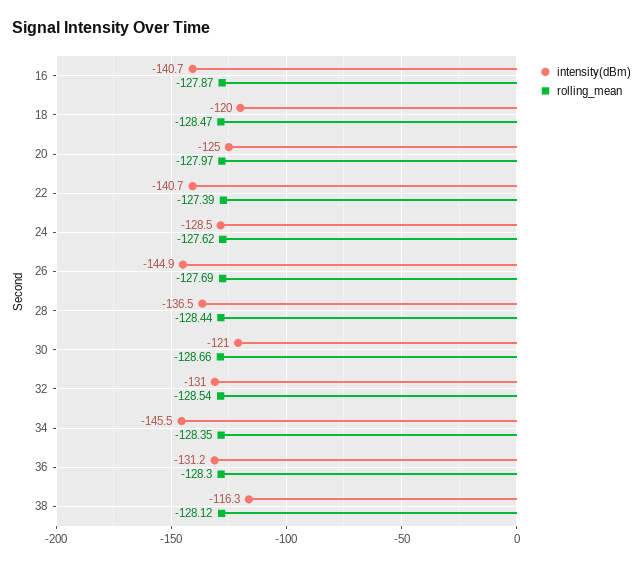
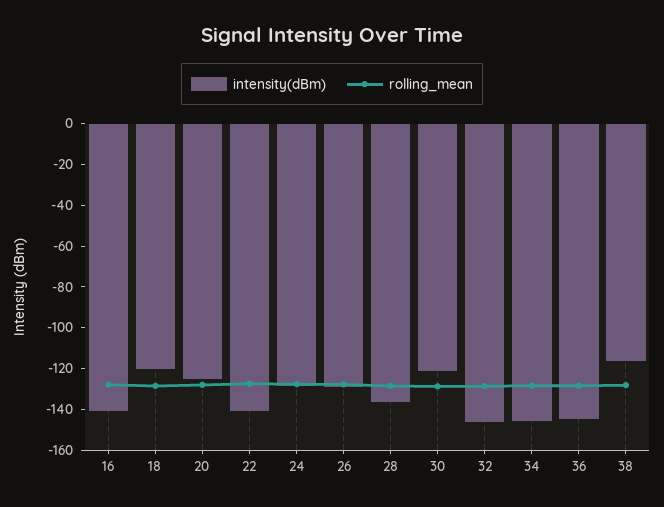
intensity(dBm), 26: -144.9 -> -130
intensity(dBm), 32: -131 -> -145
intensity(dBm), 36: -131.2 -> -145

